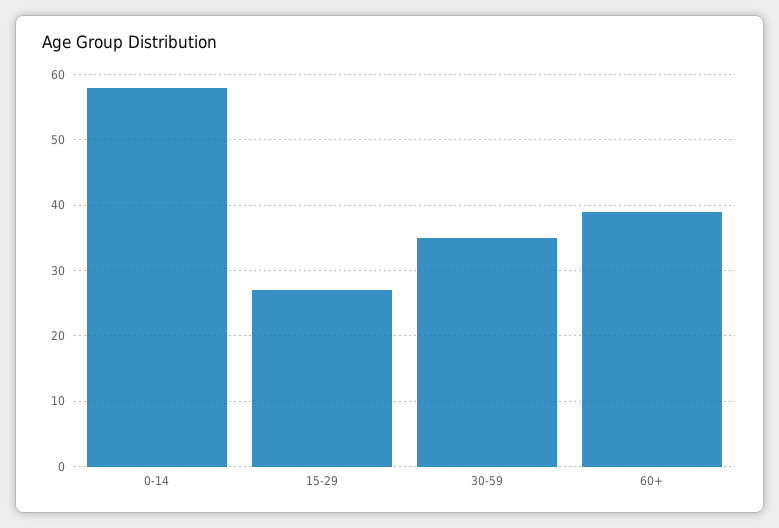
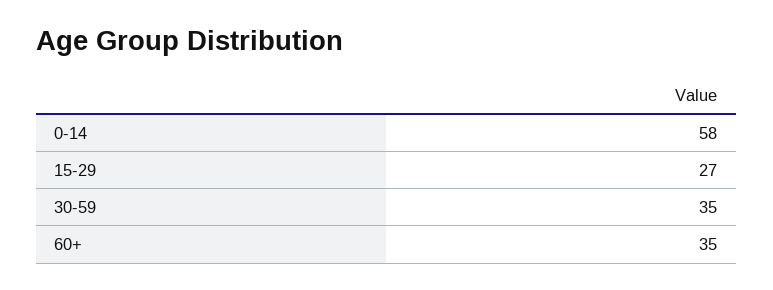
60+: 39 -> 35

